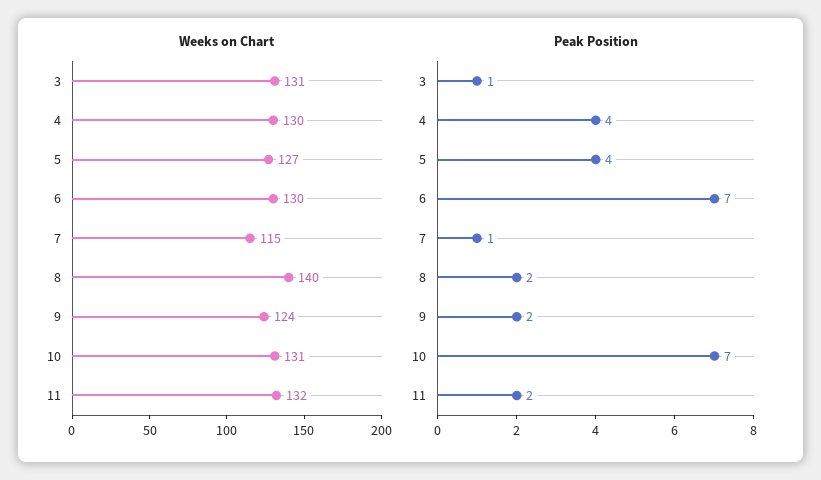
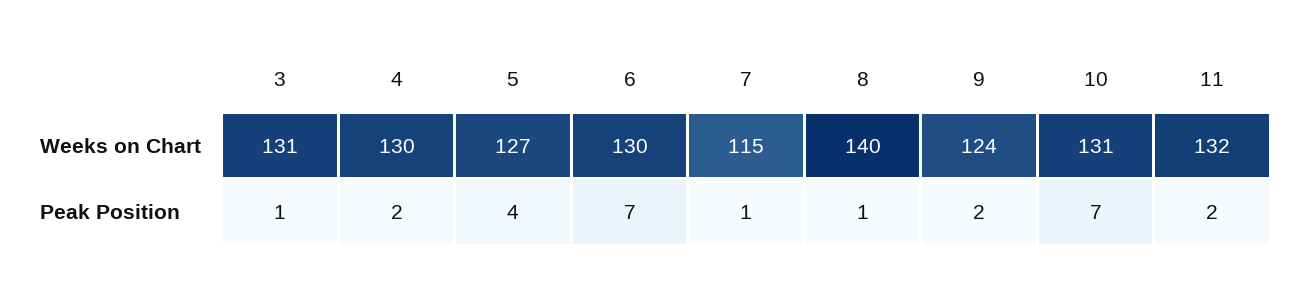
Peak Position, 4: 4 -> 2
Peak Position, 8: 2 -> 1

